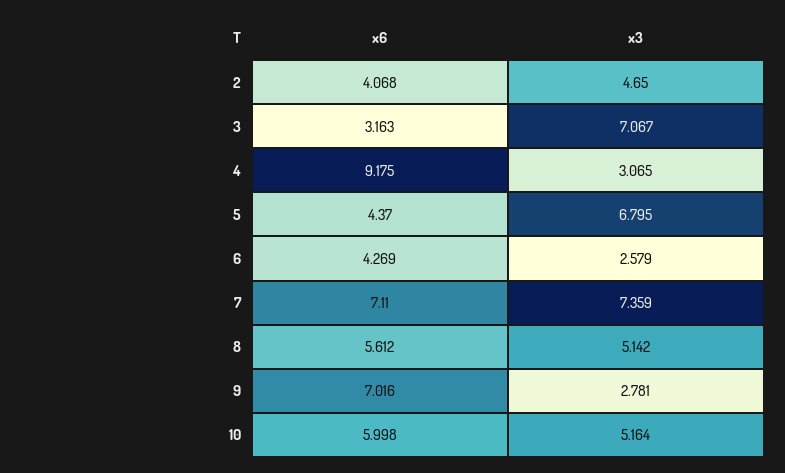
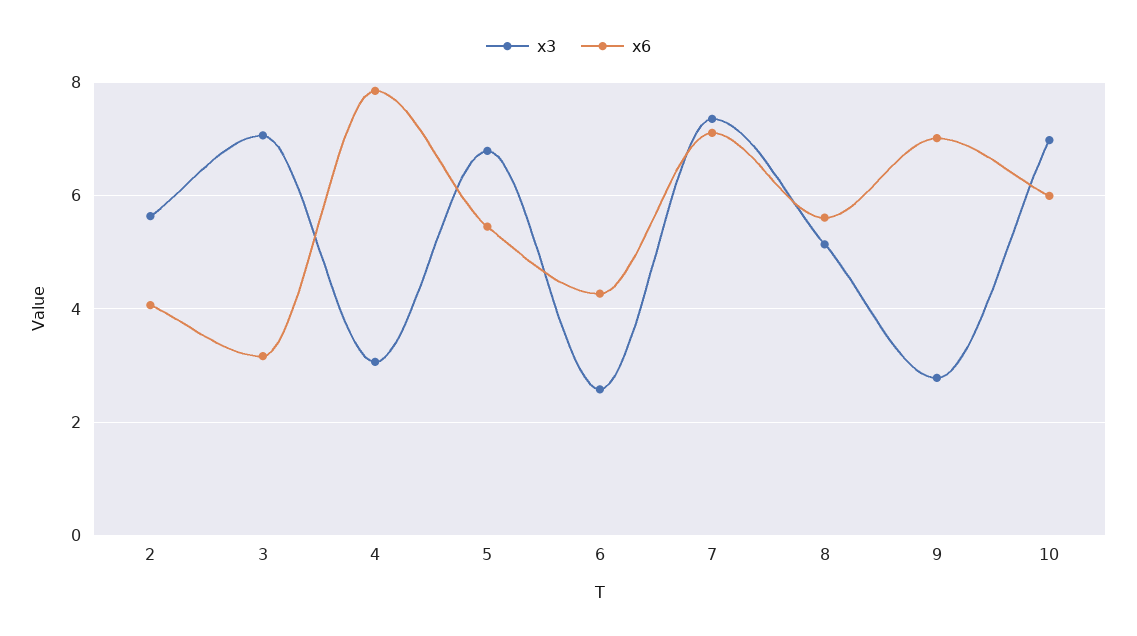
x3, 2: 4.65 -> 5.6
x6, 4: 9.175 -> 7.8
x6, 5: 4.37 -> 5.4
x3, 10: 5.164 -> 7

